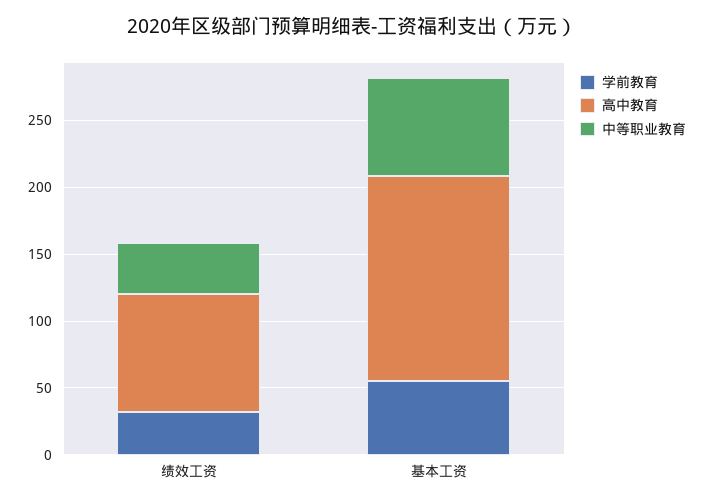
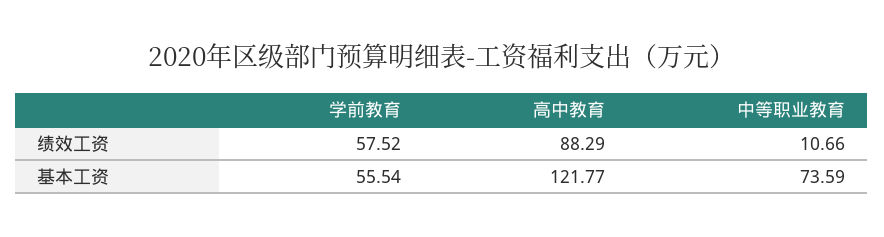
学前教育, 绩效工资: 30 -> 57.52
中等职业教育, 绩效工资: 40 -> 10.66
高中教育, 基本工资: 150 -> 121.77

